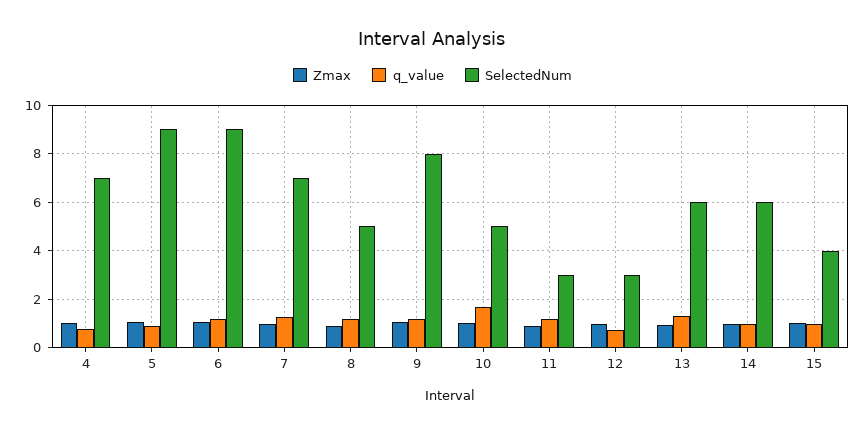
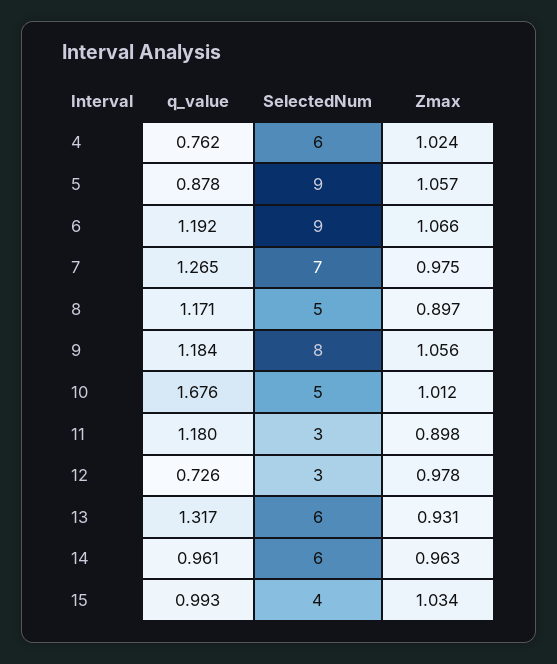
SelectedNum, 4: 7 -> 6

